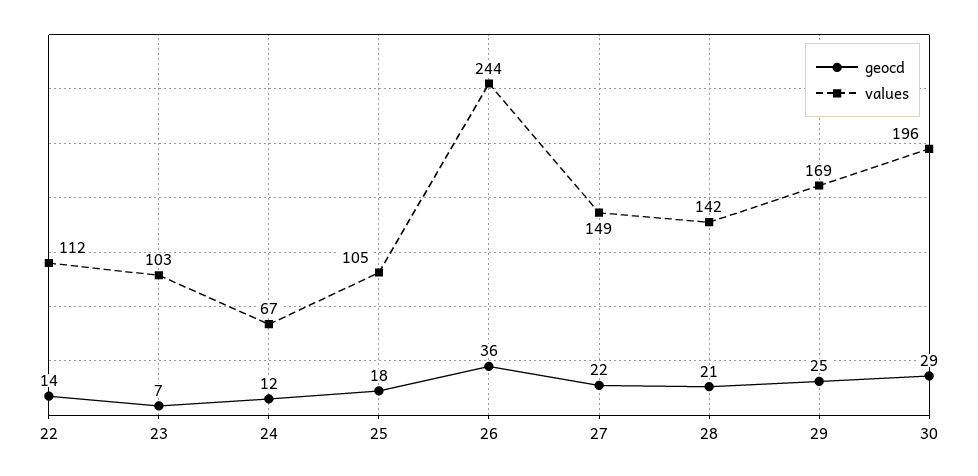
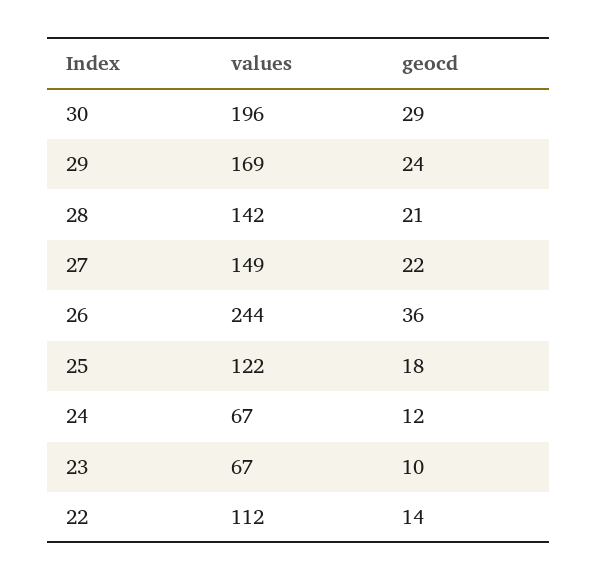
geocd, 23: 7 -> 10
values, 23: 103 -> 67
values, 25: 105 -> 122
geocd, 29: 25 -> 24

